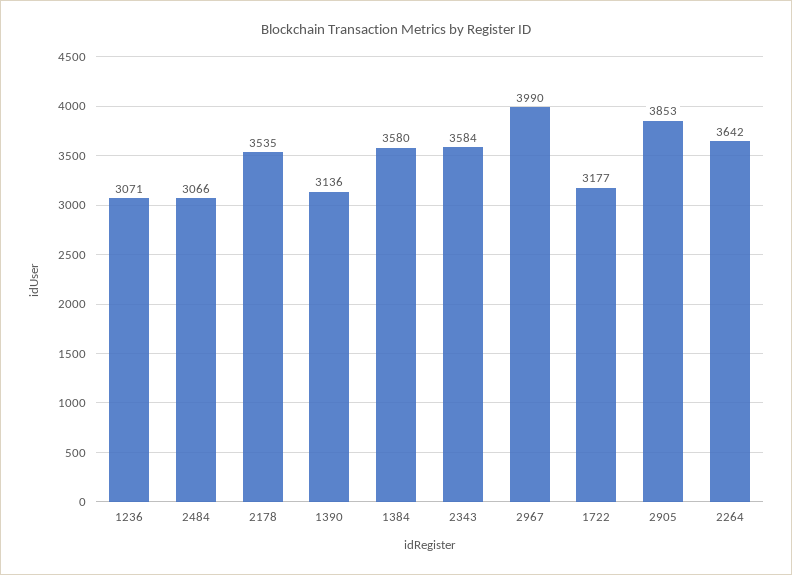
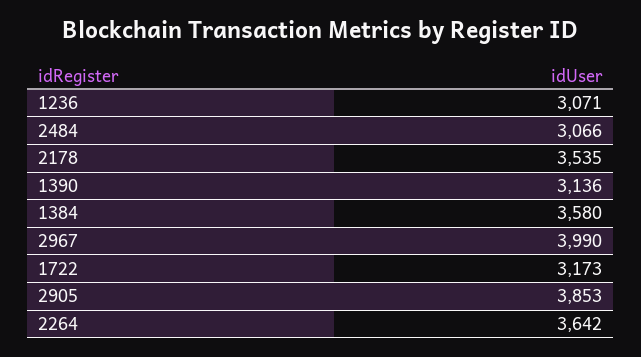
2343: 3584 -> none
1722: 3177 -> 3173

